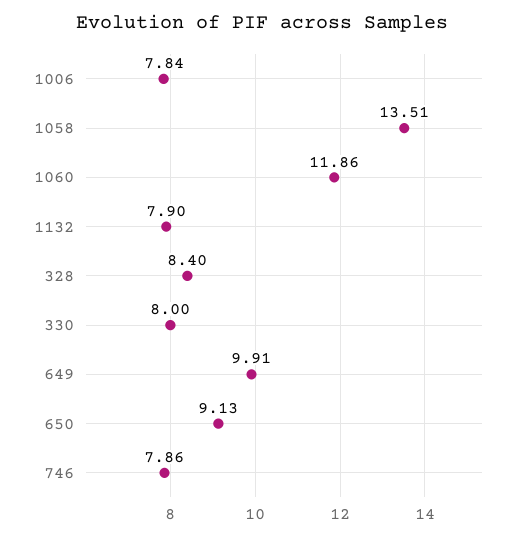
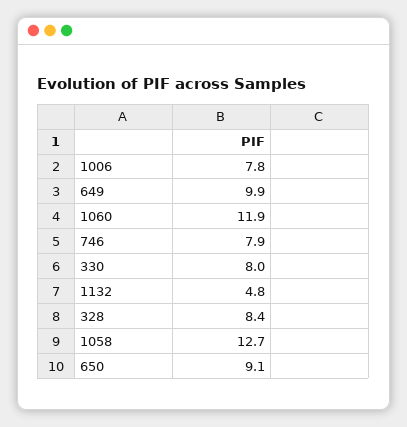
1058: 13.51 -> 12.7
1132: 7.9 -> 4.8

